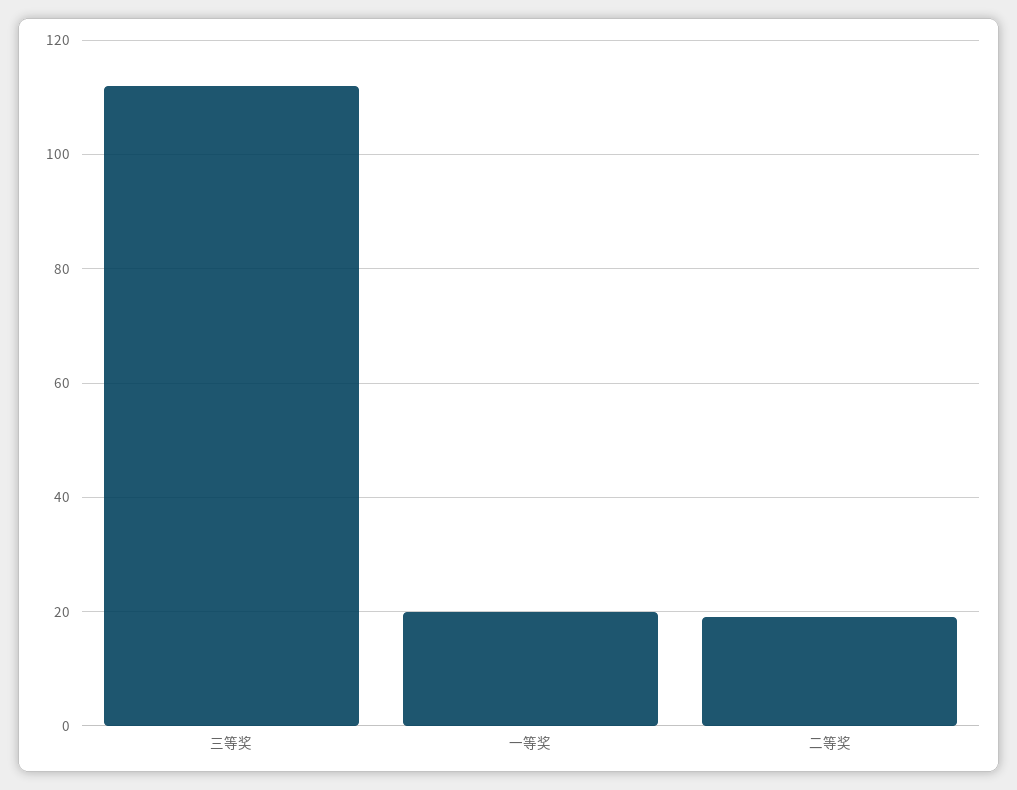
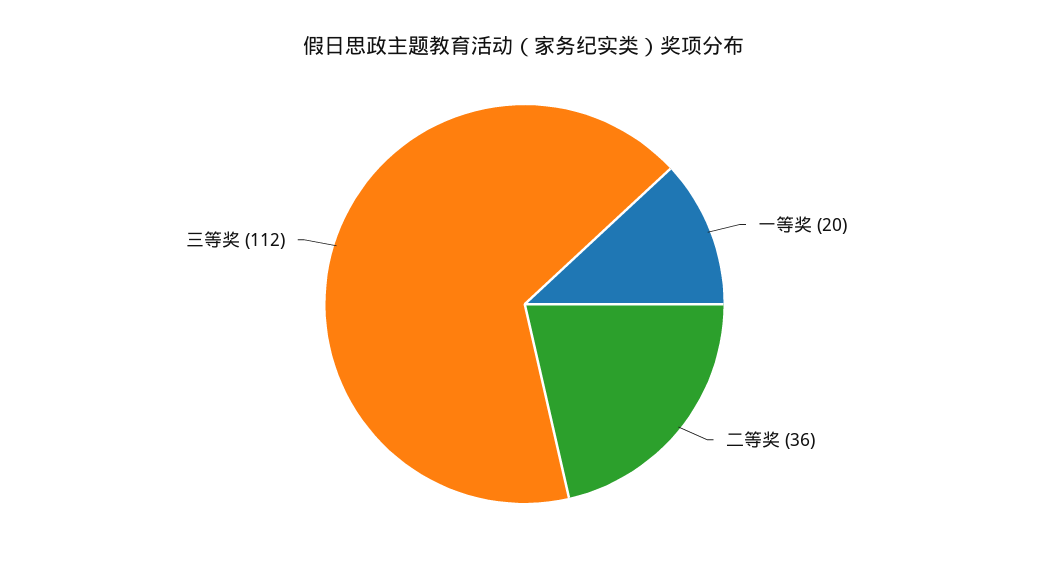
二等奖: 20 -> 36

